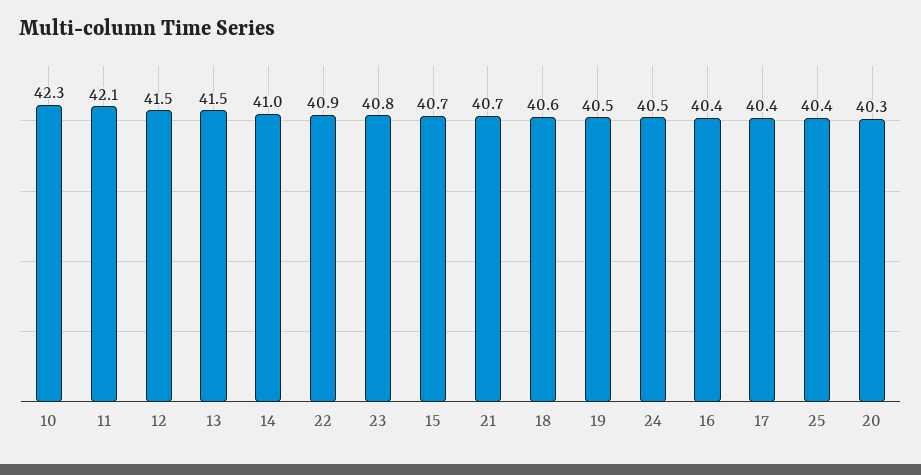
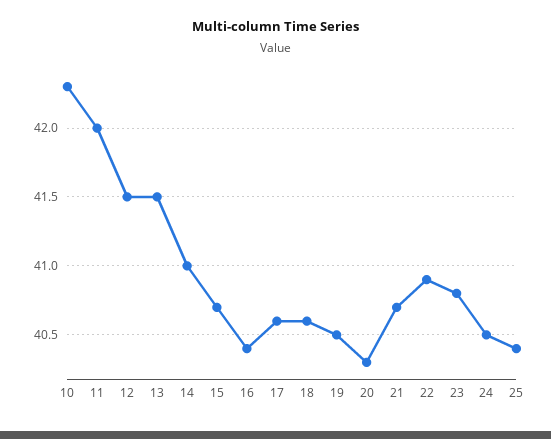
11: 42.1 -> 42
17: 40.4 -> 40.6

